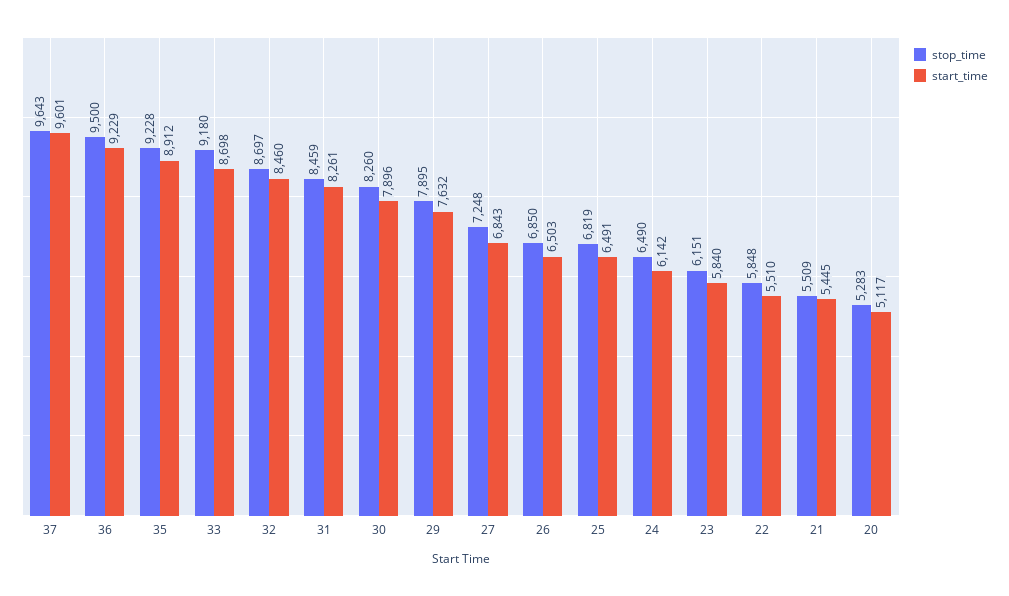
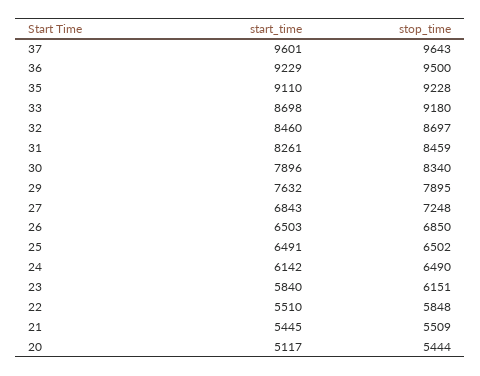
start_time, 35: 8912 -> 9110
stop_time, 30: 8260 -> 8340
stop_time, 25: 6819 -> 6502
stop_time, 20: 5283 -> 5444

